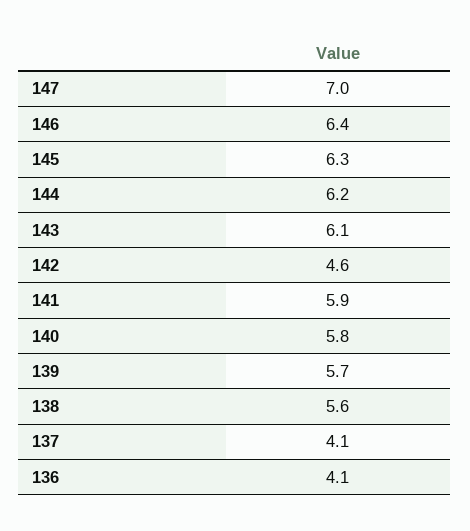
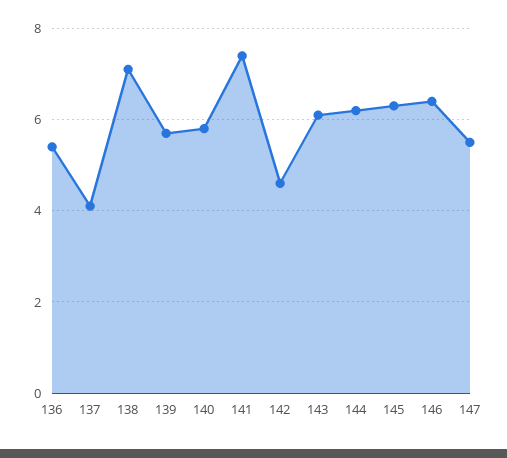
147: 7 -> 5.5
141: 5.9 -> 7.5
138: 5.6 -> 7
136: 4.1 -> 5.5

